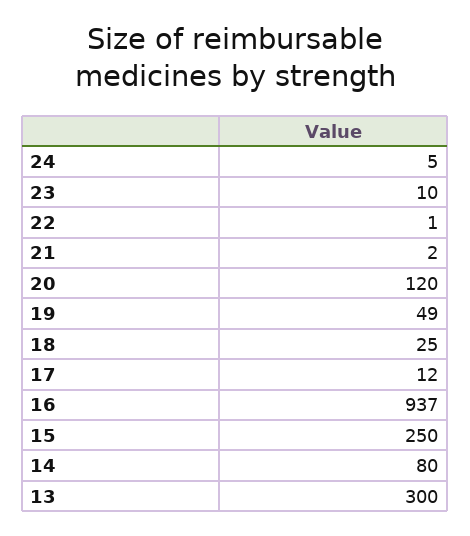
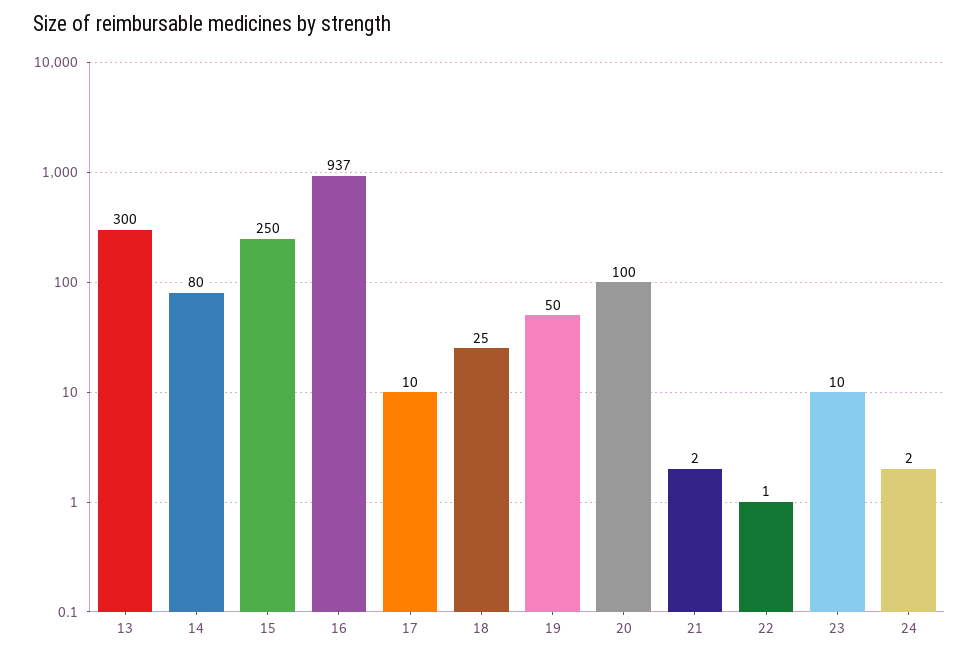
24: 5 -> 2
20: 120 -> 100
19: 49 -> 50
17: 12 -> 10

